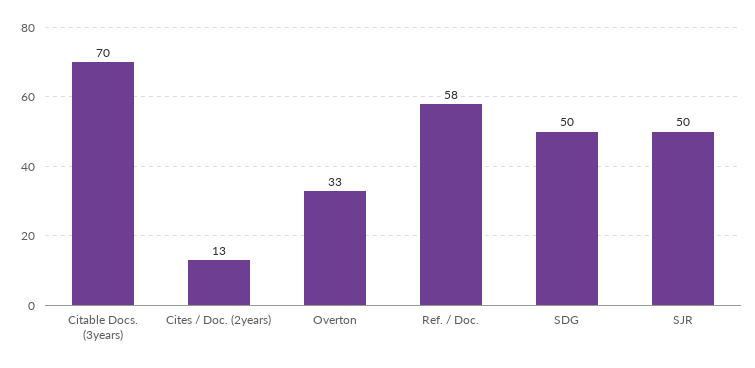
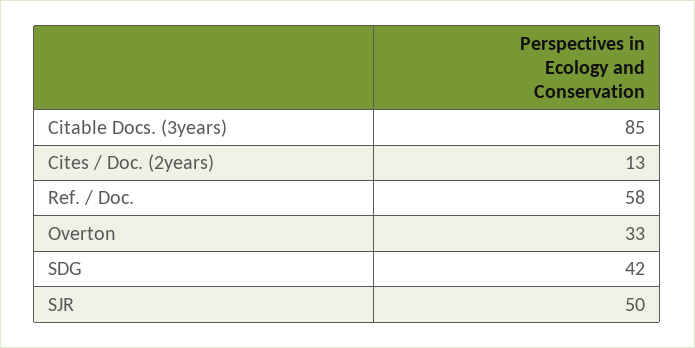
Citable Docs. (3years): 70 -> 85
SDG: 50 -> 42

